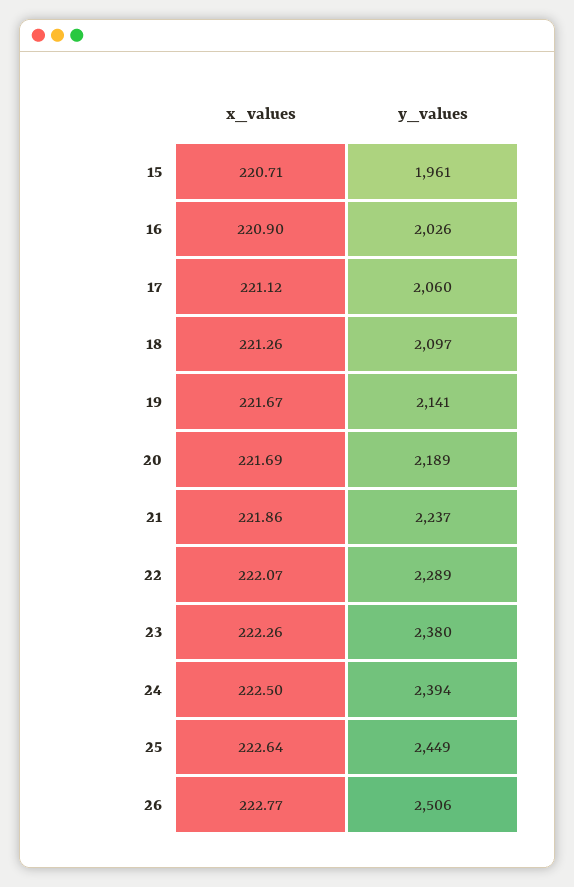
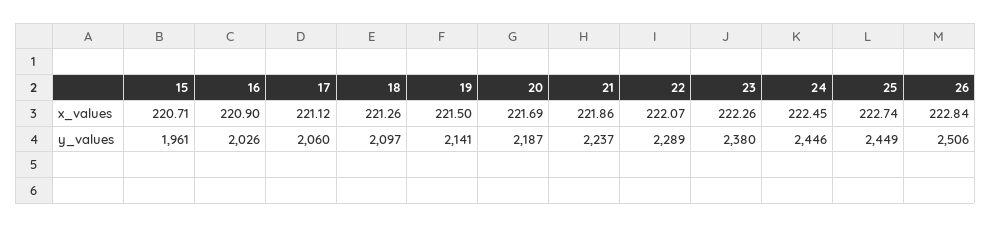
x_values, 19: 221.67 -> 221.5
y_values, 20: 2189 -> 2187
x_values, 24: 222.5 -> 222.45
y_values, 24: 2394 -> 2446
x_values, 25: 222.64 -> 222.74
x_values, 26: 222.77 -> 222.84

